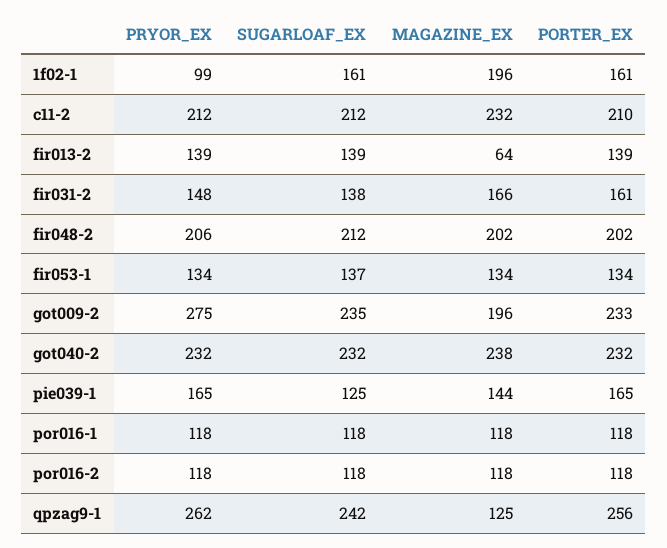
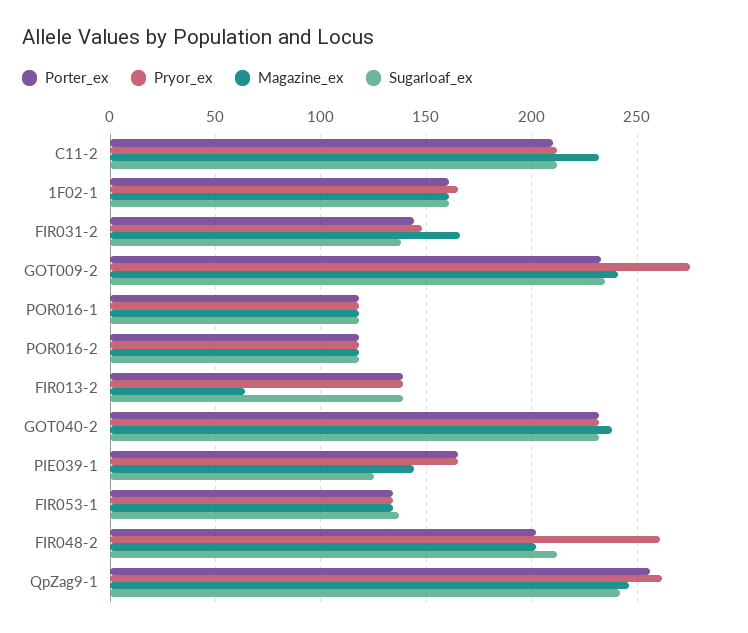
PRYOR_EX, 1f02-1: 99 -> 165
MAGAZINE_EX, 1f02-1: 196 -> 160
PORTER_EX, fir031-2: 161 -> 145
PRYOR_EX, fir048-2: 206 -> 260
MAGAZINE_EX, got009-2: 196 -> 240
MAGAZINE_EX, qpzag9-1: 125 -> 245

